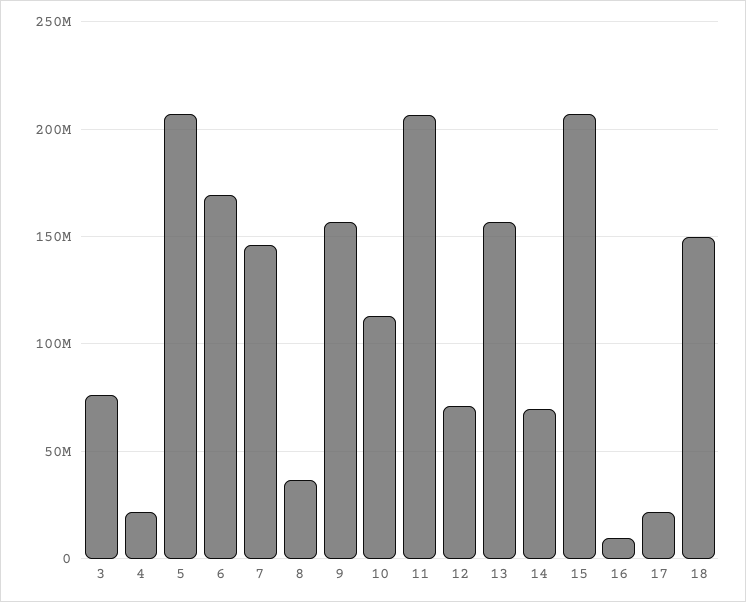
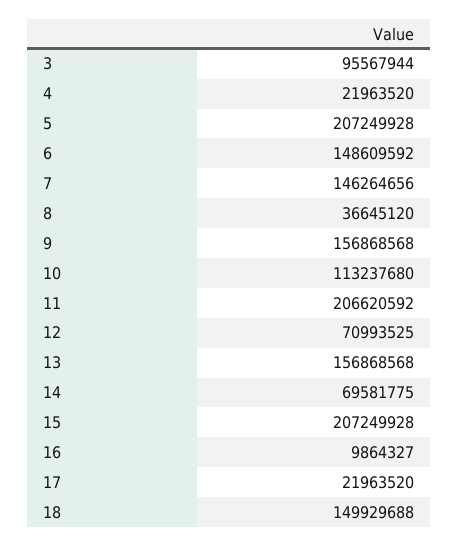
3: 75000000 -> 95567944
6: 170000000 -> 148609592

